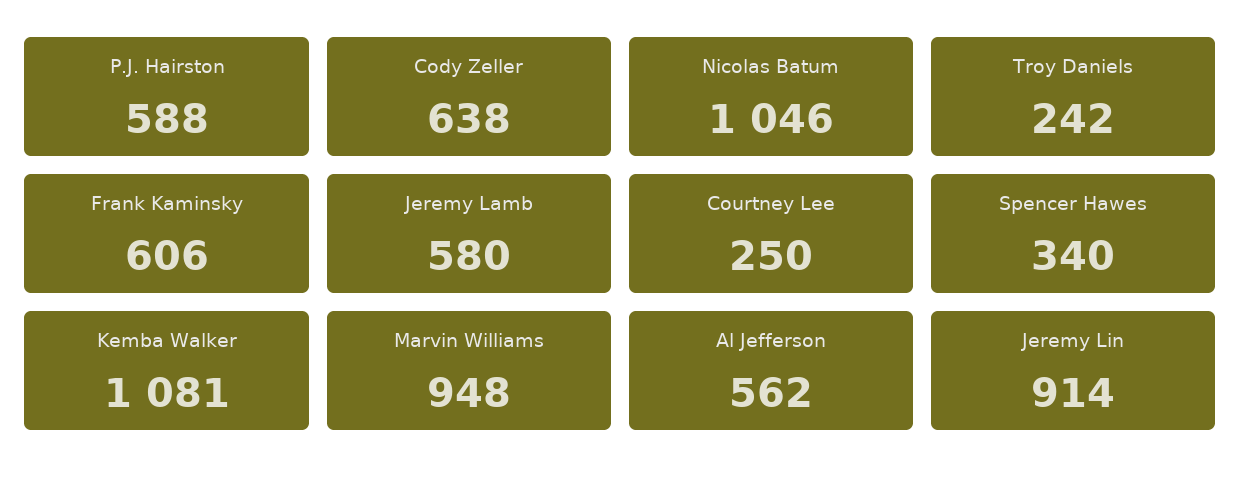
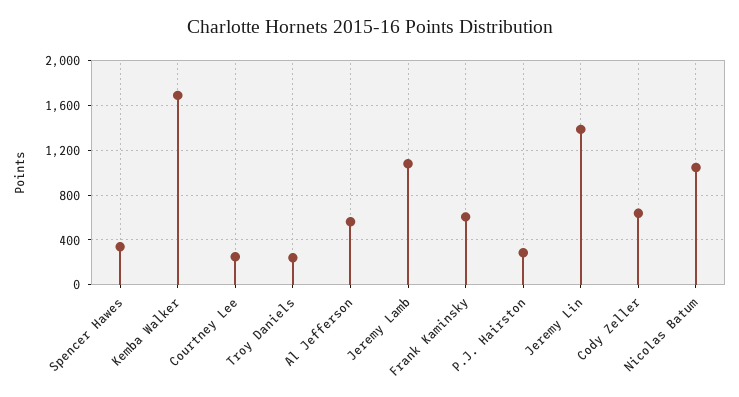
P.J. Hairston: 588 -> 300
Jeremy Lamb: 580 -> 1100
Kemba Walker: 1081 -> 1700
Marvin Williams: 948 -> none
Jeremy Lin: 914 -> 1400

